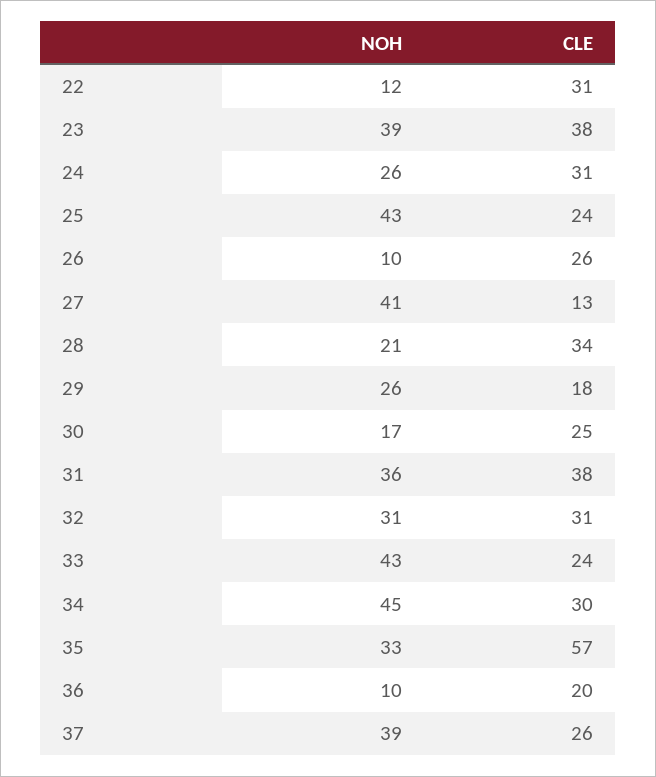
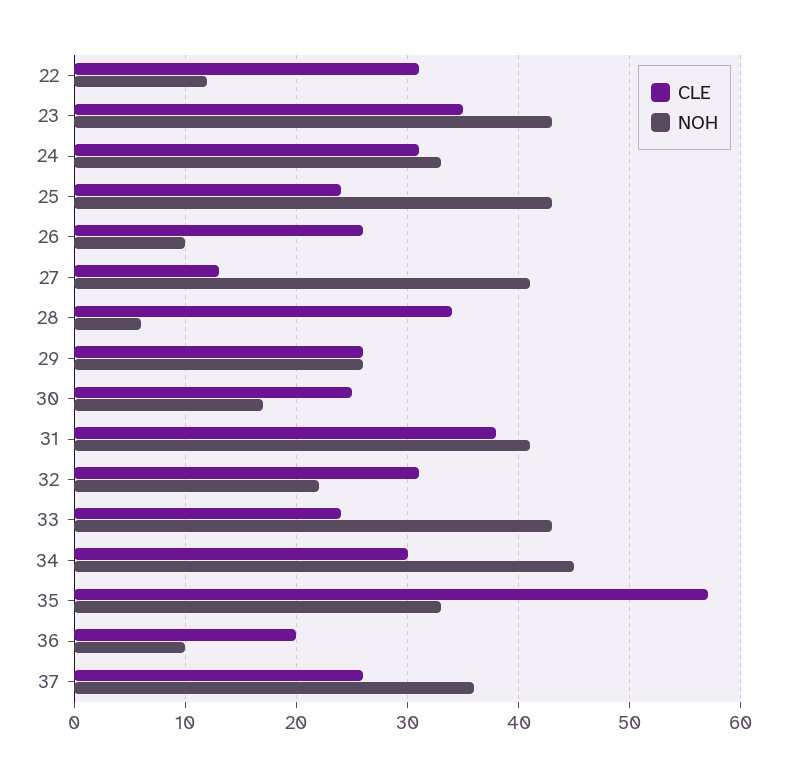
NOH, 23: 39 -> 43
CLE, 23: 38 -> 35
NOH, 24: 26 -> 33
NOH, 28: 21 -> 6
CLE, 29: 18 -> 26
NOH, 31: 36 -> 41
NOH, 32: 31 -> 22
NOH, 37: 39 -> 36

